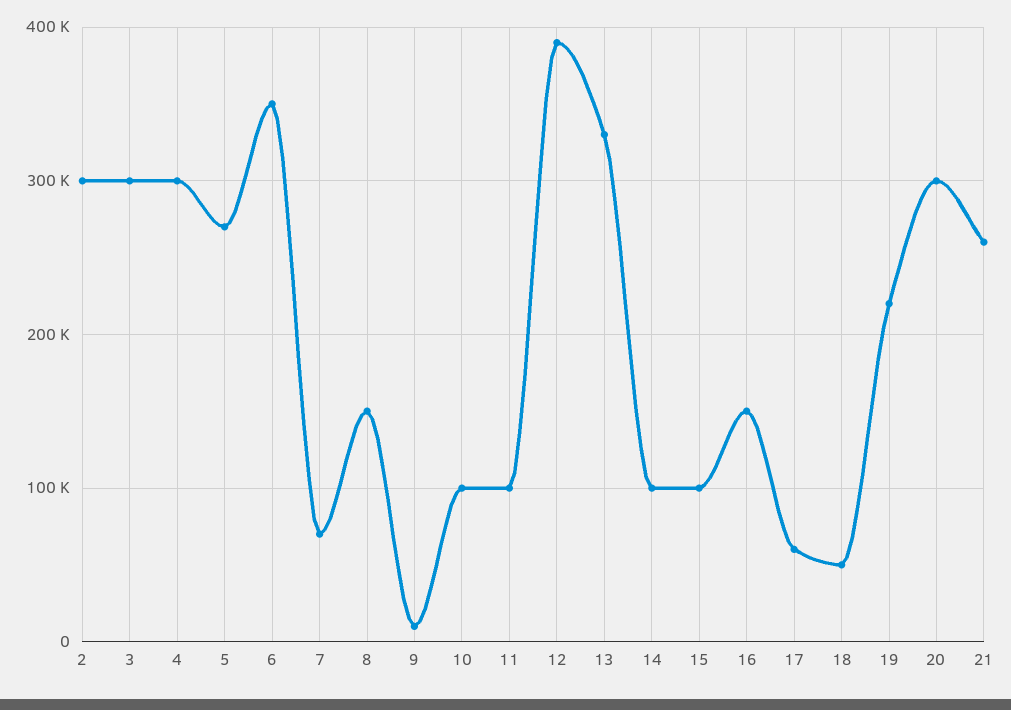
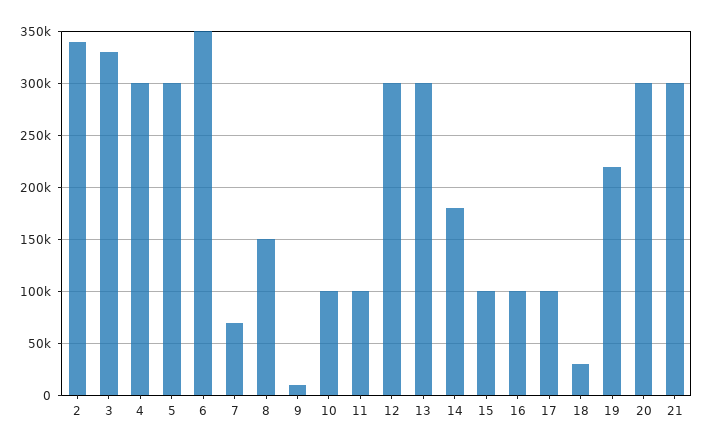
2: 300000 -> 340000
3: 300000 -> 330000
5: 270000 -> 300000
12: 390000 -> 300000
13: 330000 -> 300000
14: 100000 -> 180000
16: 150000 -> 100000
17: 60000 -> 100000
18: 50000 -> 30000
21: 260000 -> 300000

